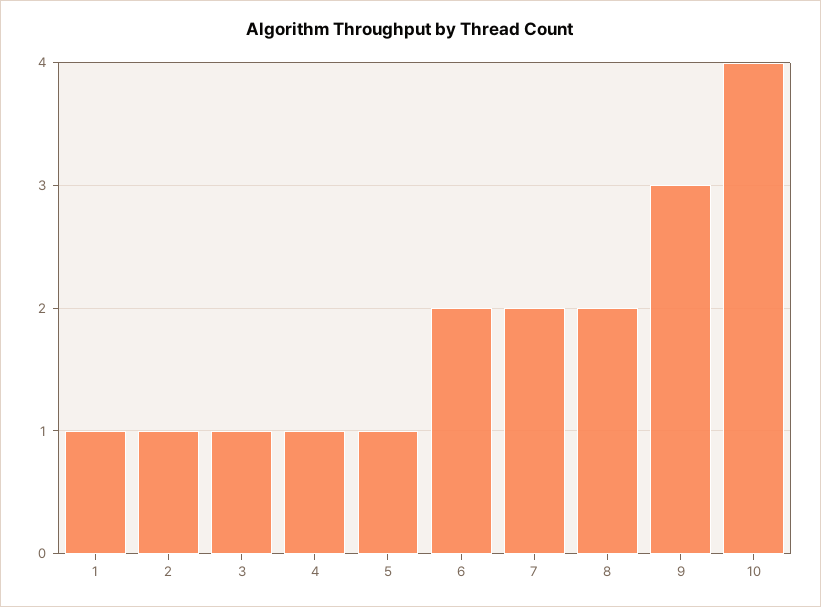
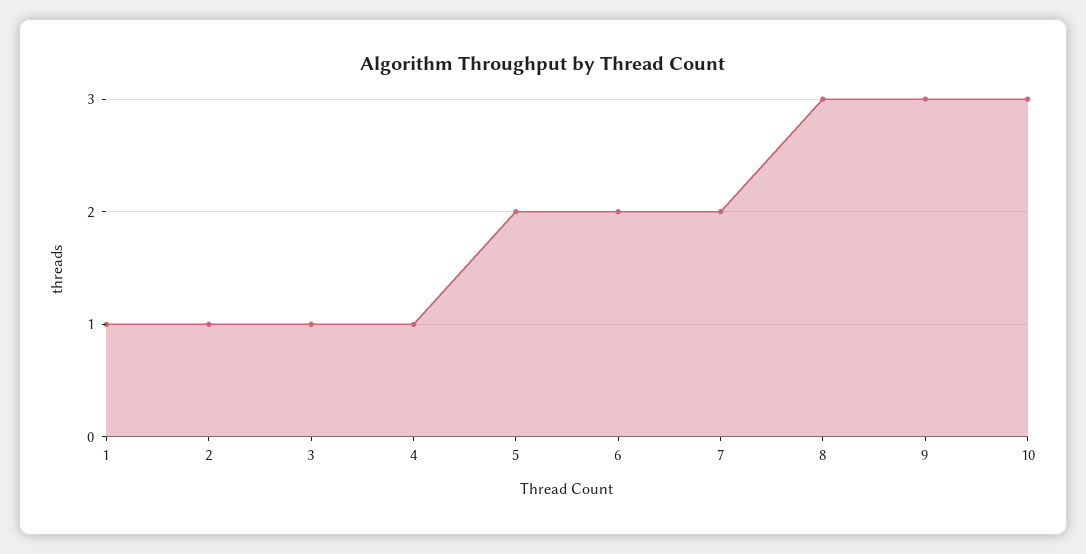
5: 1 -> 2
8: 2 -> 3
10: 4 -> 3

